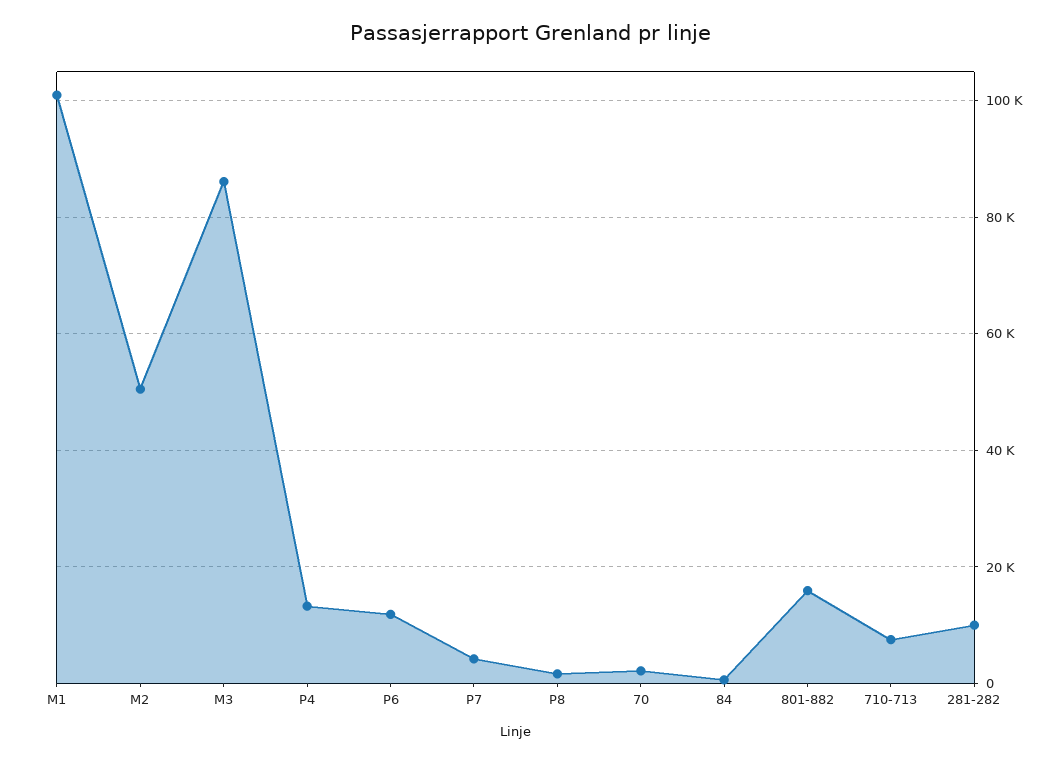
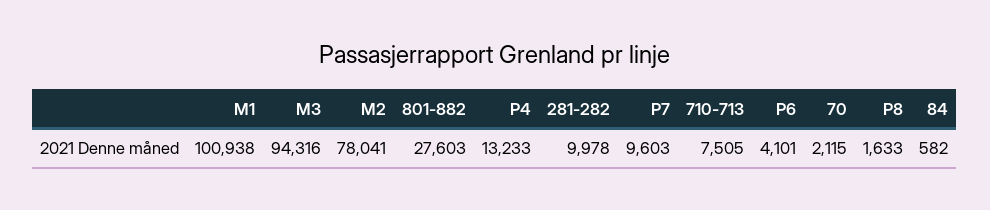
M2: 50000 -> 78041
M3: 86000 -> 94316
P6: 12000 -> 4101
P7: 4000 -> 9603
801-882: 16000 -> 27603

